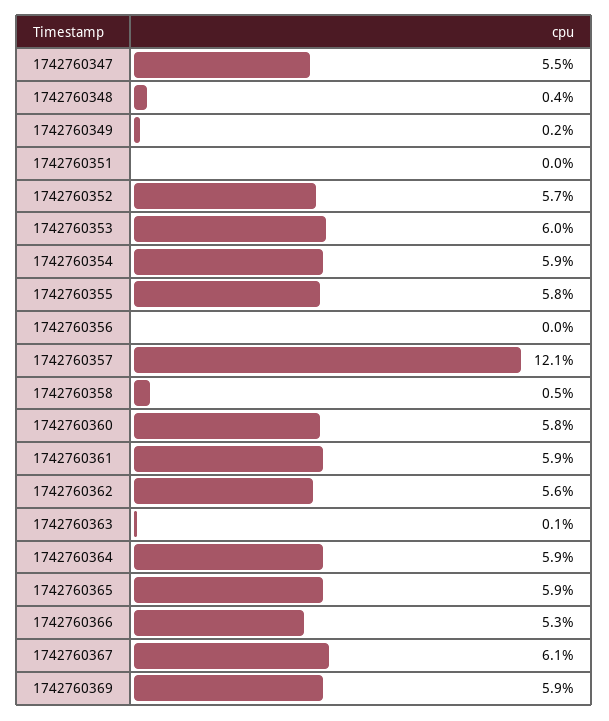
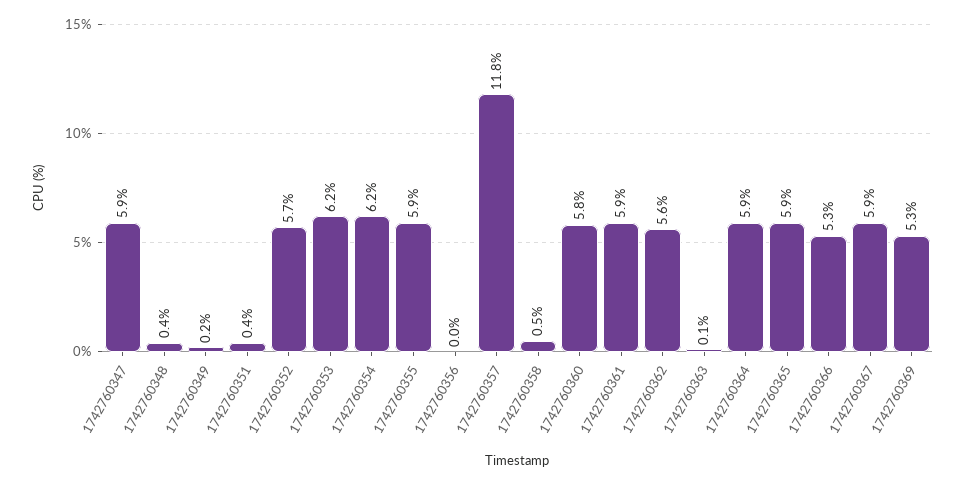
1742760347: 5.5 -> 5.9
1742760351: 0 -> 0.4
1742760353: 6 -> 6.2
1742760354: 5.9 -> 6.2
1742760355: 5.8 -> 5.9
1742760357: 12.1 -> 11.8
1742760367: 6.1 -> 5.9
1742760369: 5.9 -> 5.3

